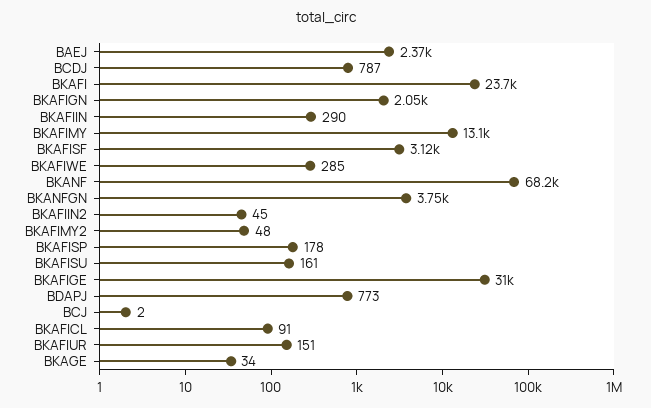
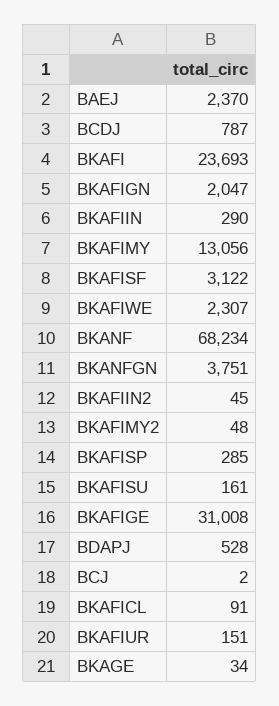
BKAFIWE: 285 -> 2307
BKAFISP: 178 -> 285
BDAPJ: 773 -> 528

